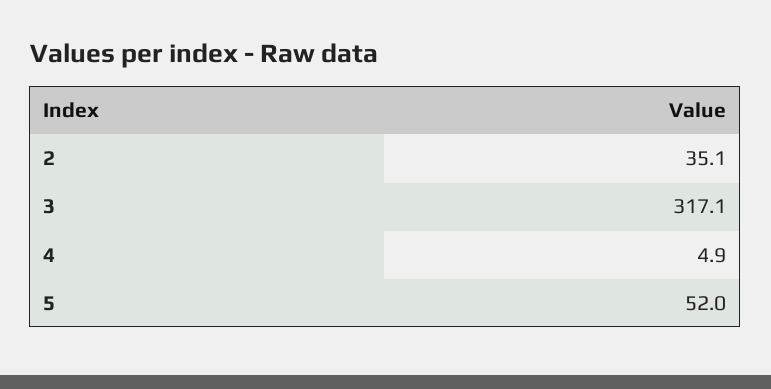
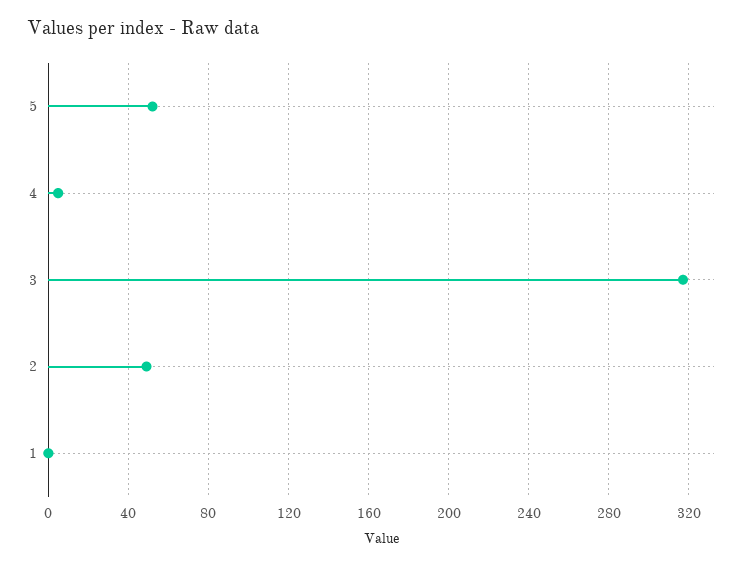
2: 35.1 -> 50
1: none -> 0

